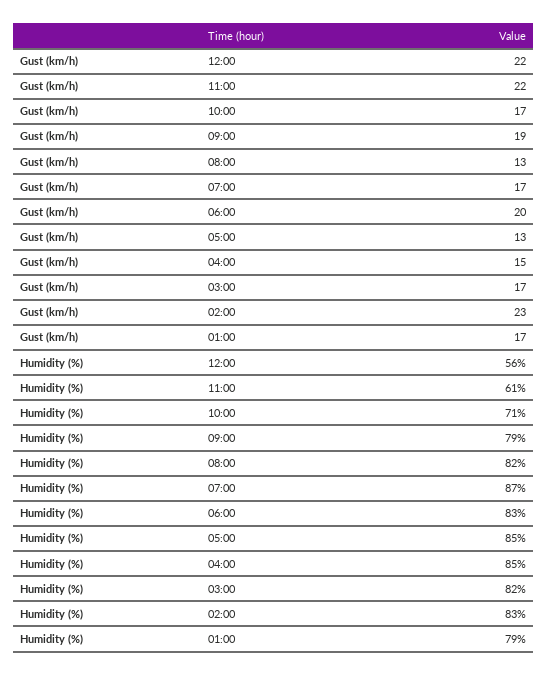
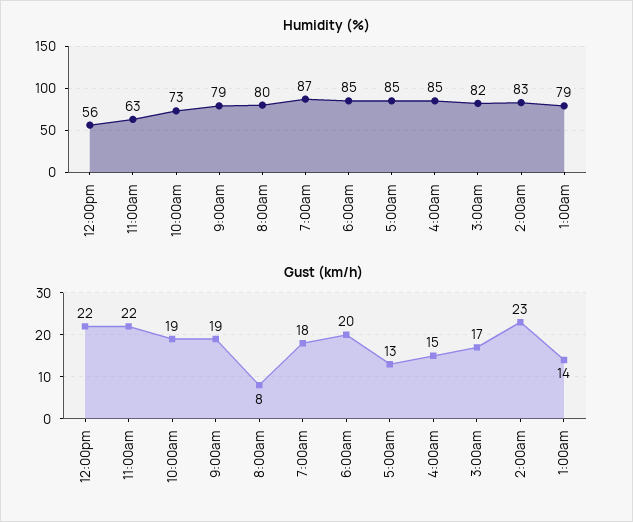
Gust (km/h), 10:00: 17 -> 19
Gust (km/h), 08:00: 13 -> 8
Gust (km/h), 07:00: 17 -> 18
Gust (km/h), 01:00: 17 -> 14
Humidity (%), 11:00: 61 -> 63
Humidity (%), 10:00: 71 -> 73
Humidity (%), 08:00: 82 -> 80
Humidity (%), 06:00: 83 -> 85

